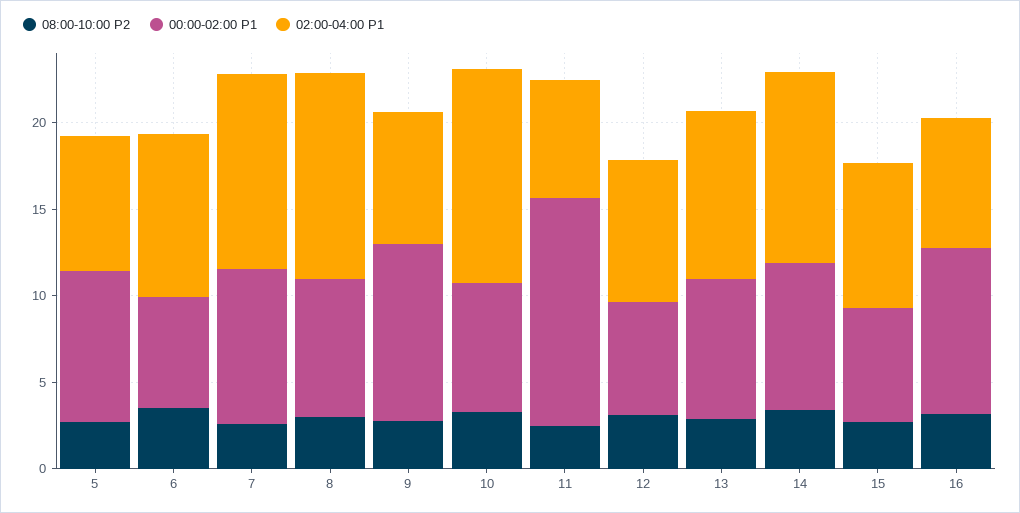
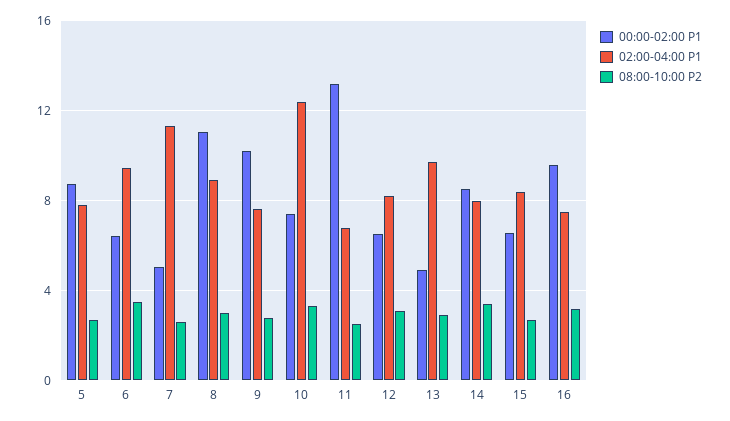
00:00-02:00 P1, 7: 9 -> 5
00:00-02:00 P1, 8: 8 -> 11
02:00-04:00 P1, 8: 12 -> 9
00:00-02:00 P1, 13: 8 -> 5
02:00-04:00 P1, 14: 11 -> 8

